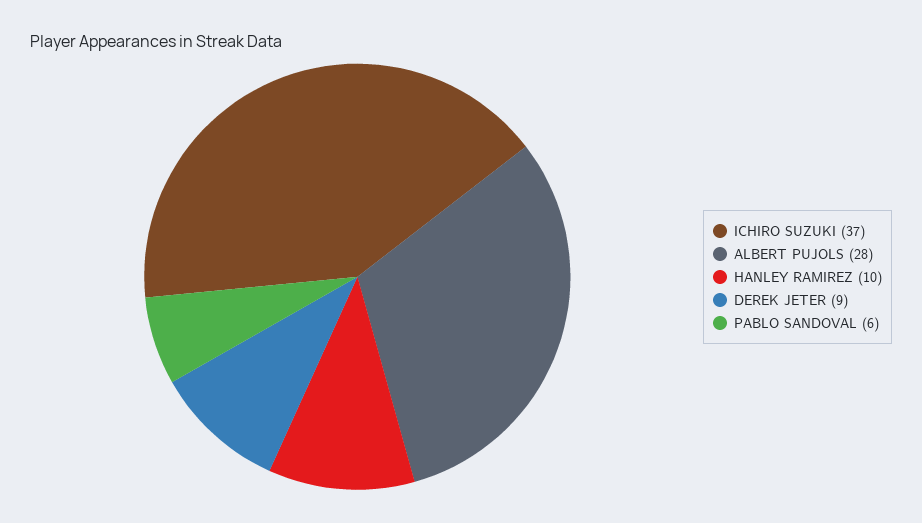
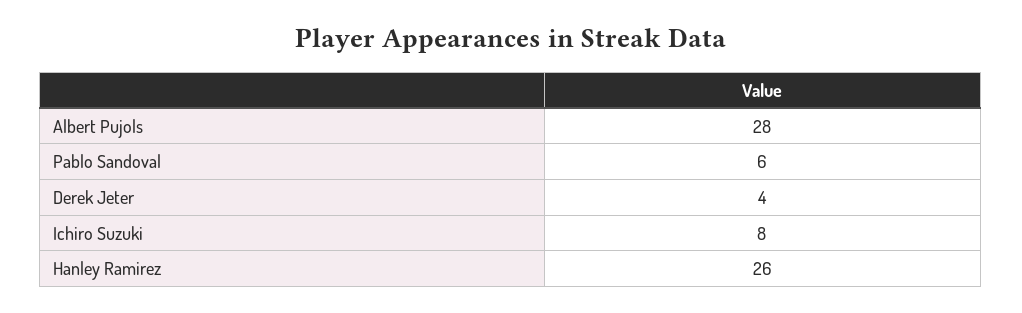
ICHIRO SUZUKI: 37 -> 8
HANLEY RAMIREZ: 10 -> 26
DEREK JETER: 9 -> 4

